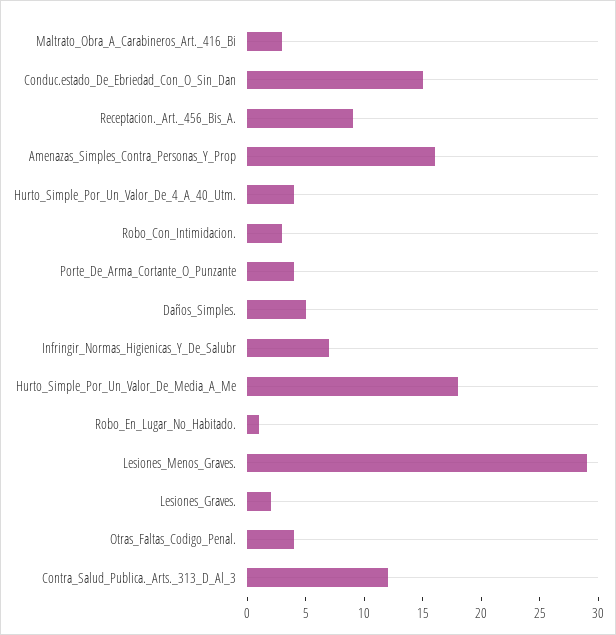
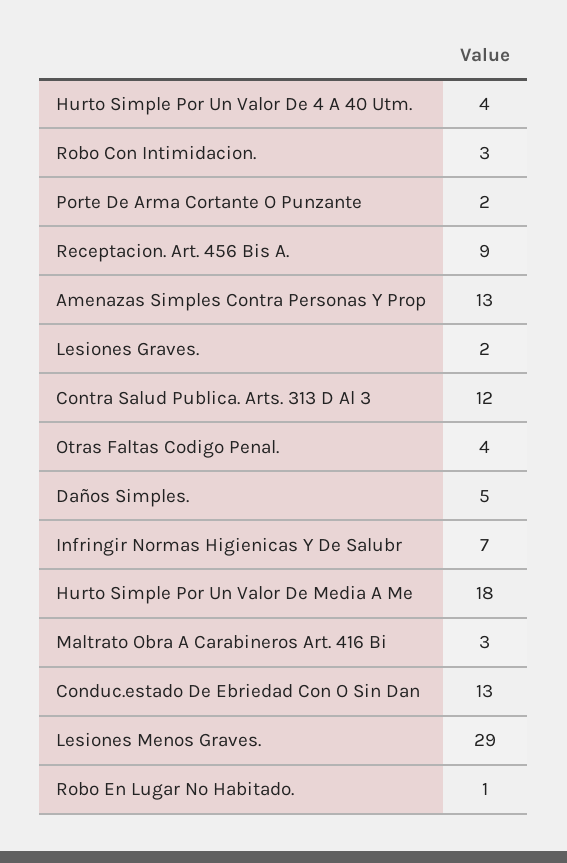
Conduc.estado_De_Ebriedad_Con_O_Sin_Dan: 15 -> 13
Amenazas_Simples_Contra_Personas_Y_Prop: 16 -> 13
Porte_De_Arma_Cortante_O_Punzante: 4 -> 2

